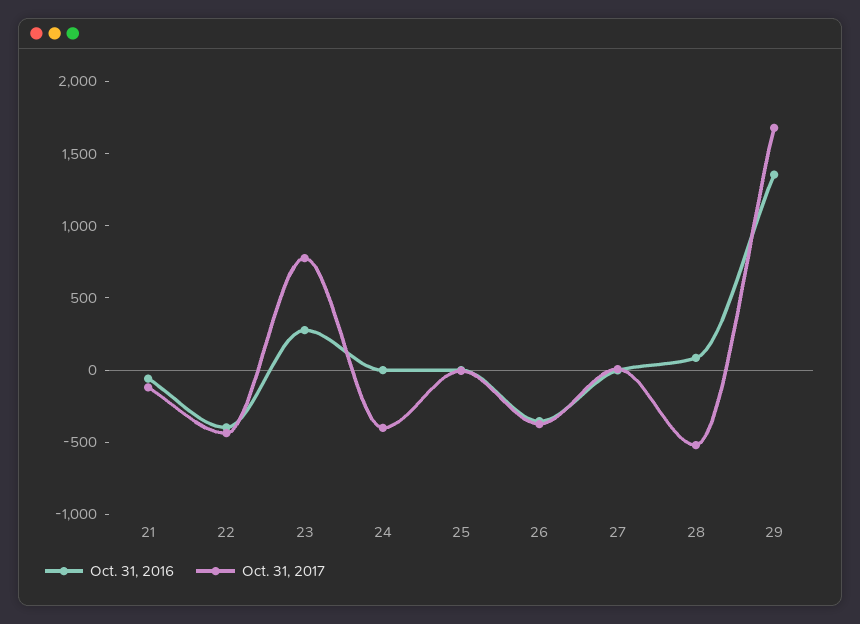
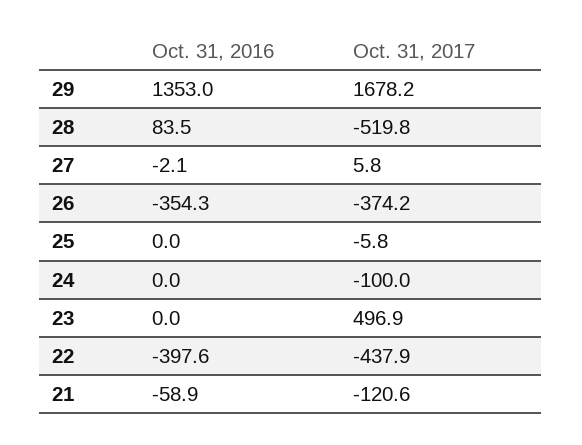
Oct. 31, 2016, 23: 300 -> 0
Oct. 31, 2017, 23: 800 -> 496.9
Oct. 31, 2017, 24: -400 -> -100

